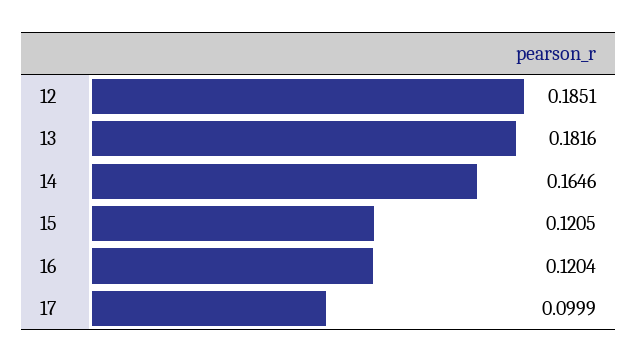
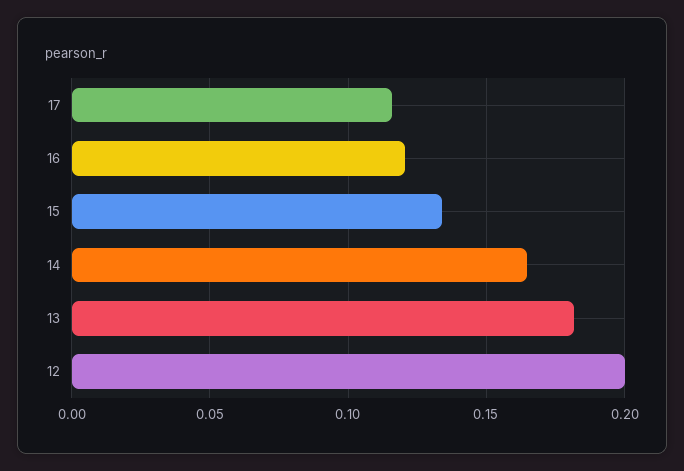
12: 0.1851 -> 0.2
15: 0.1205 -> 0.135
17: 0.0999 -> 0.115

